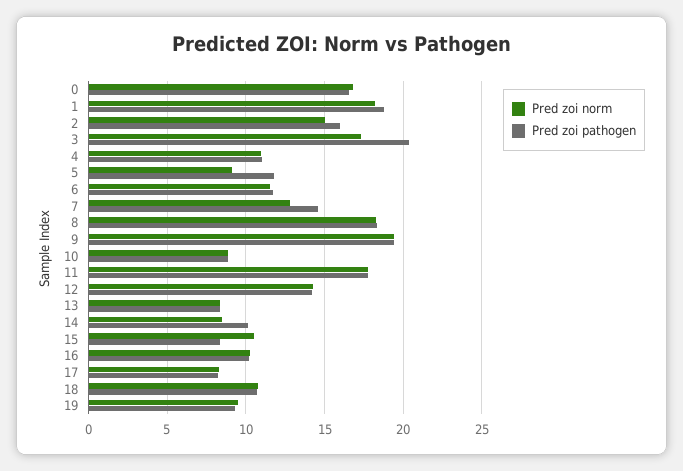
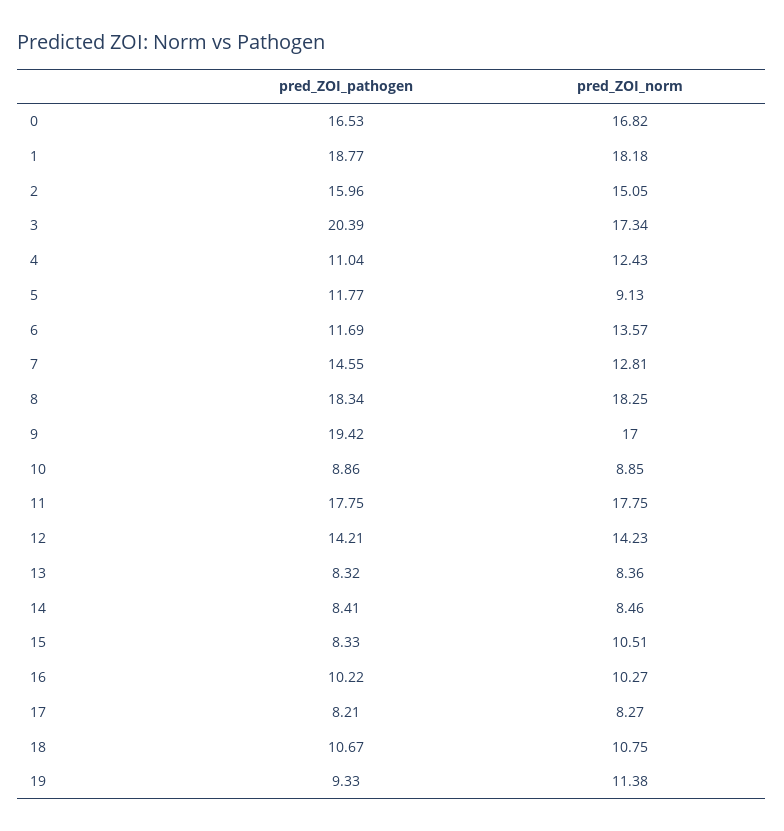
Pred zoi norm, 4: 11 -> 12.43
Pred zoi norm, 6: 11.5 -> 13.57
Pred zoi norm, 9: 19.5 -> 17
Pred zoi pathogen, 14: 10 -> 8.41
Pred zoi norm, 19: 9.5 -> 11.38

